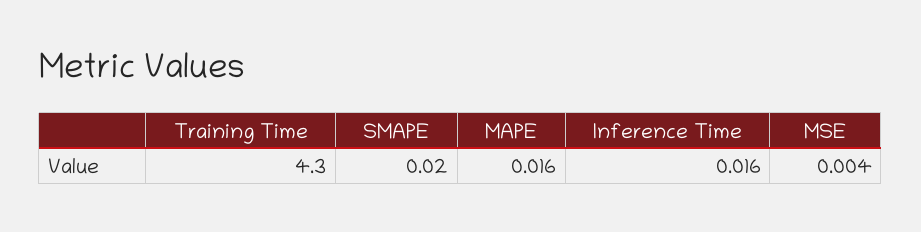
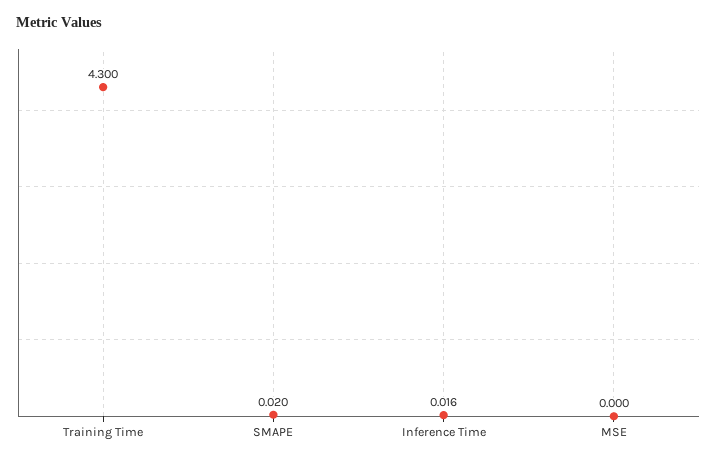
MAPE: 0.016 -> none
MSE: 0.004 -> 0

